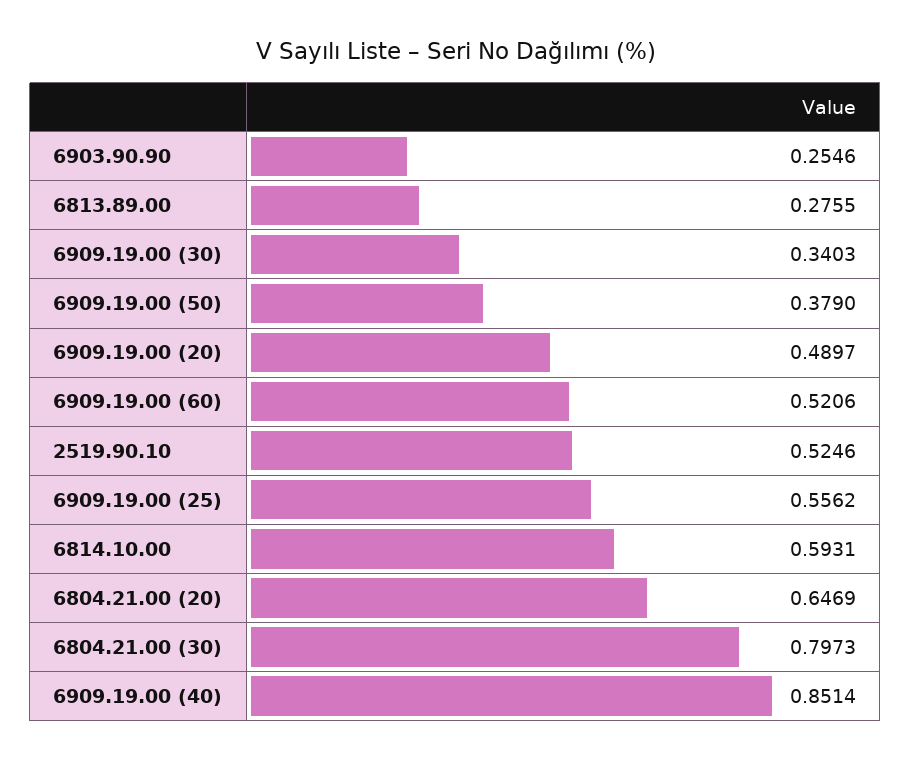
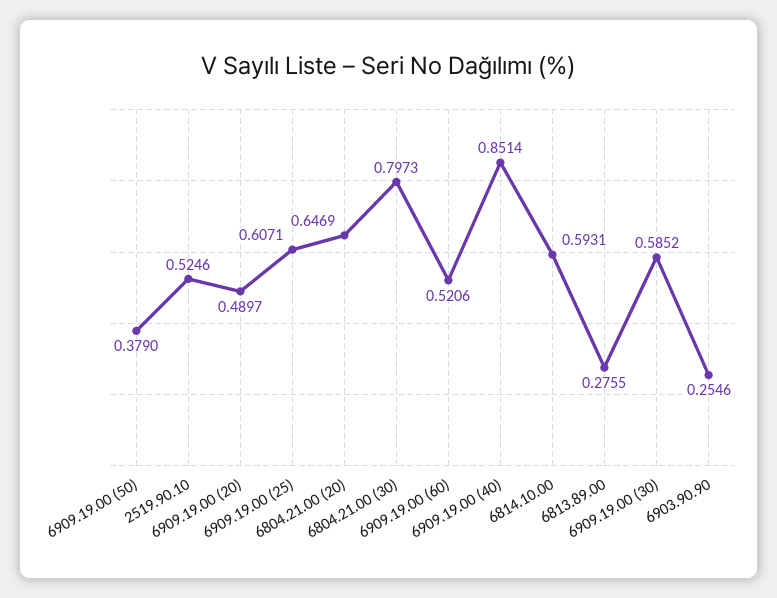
6909.19.00 (30): 0.3403 -> 0.5852
6909.19.00 (25): 0.5562 -> 0.6071

